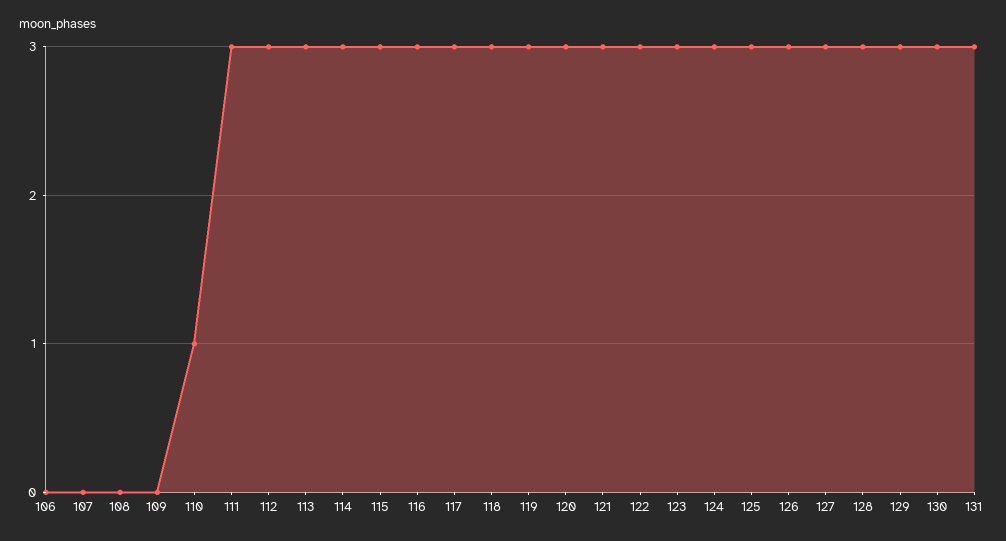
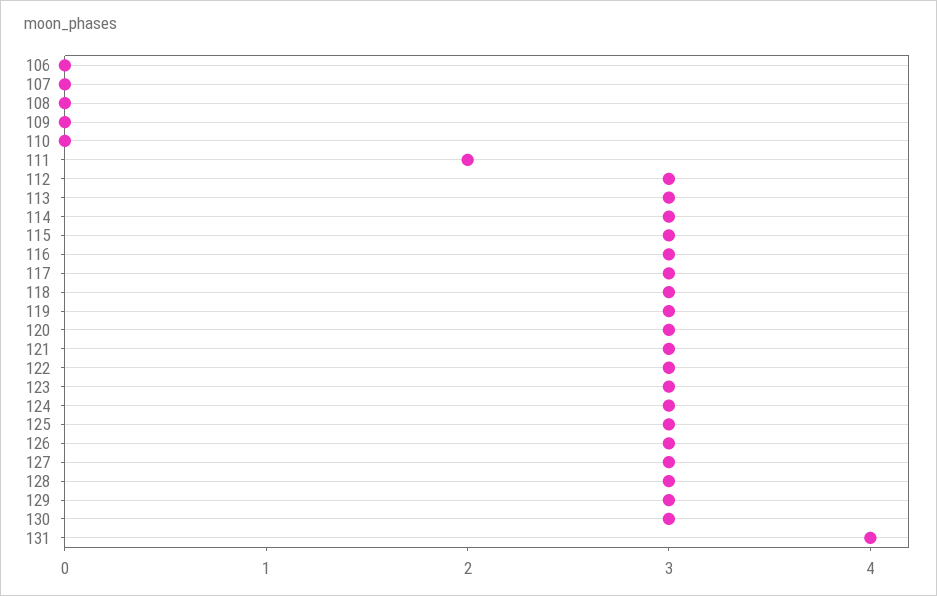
110: 1 -> 0
111: 3 -> 2
131: 3 -> 4

